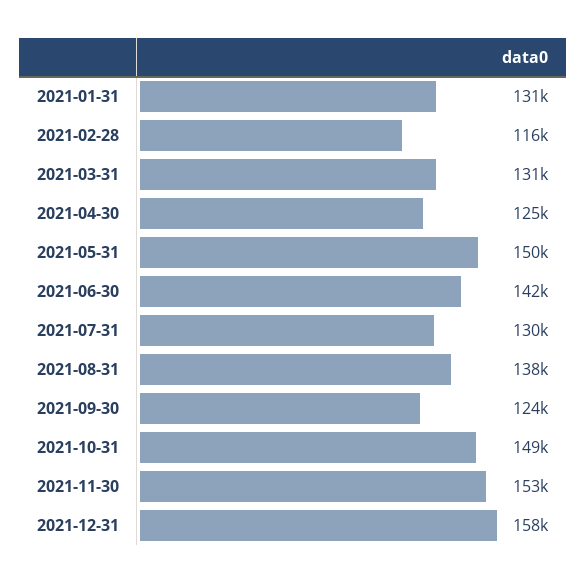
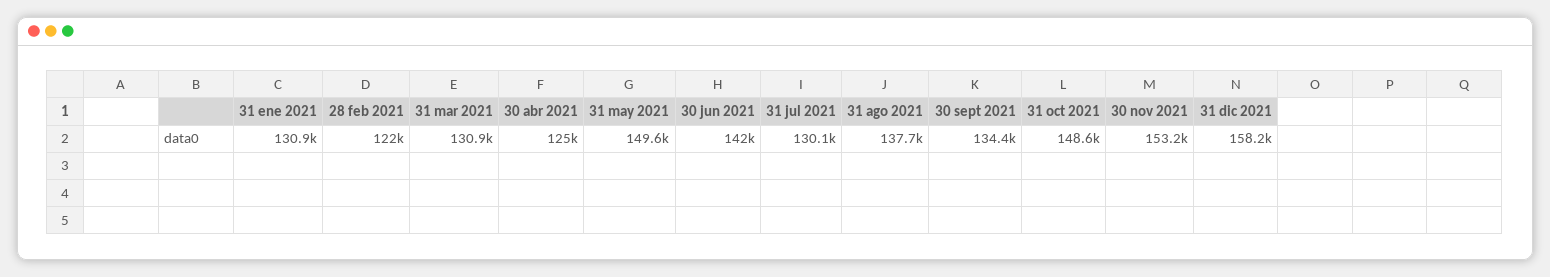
2021-02-28: 116000 -> 122000
2021-09-30: 124000 -> 134400

